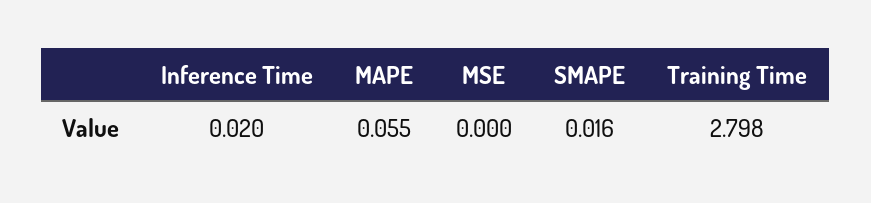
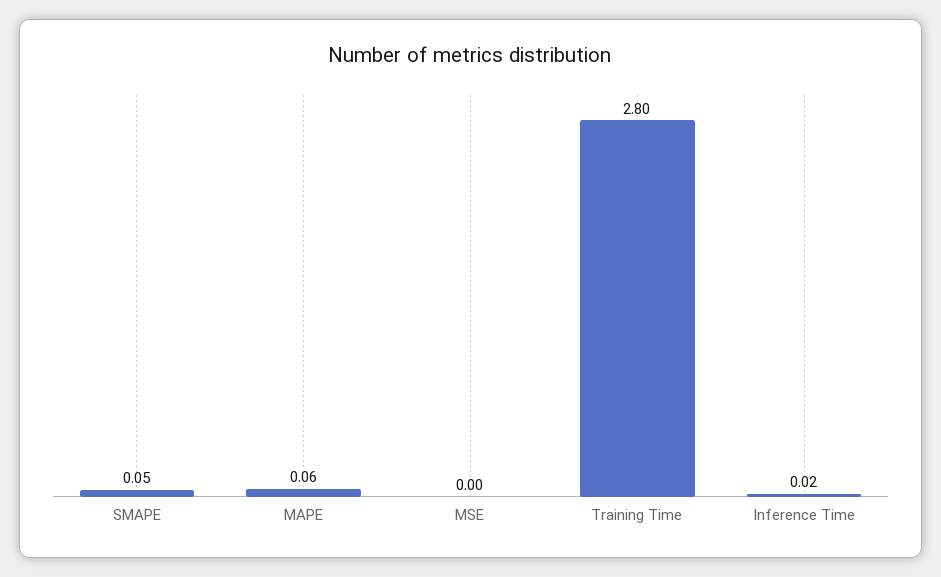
SMAPE: 0.016 -> 0.05

